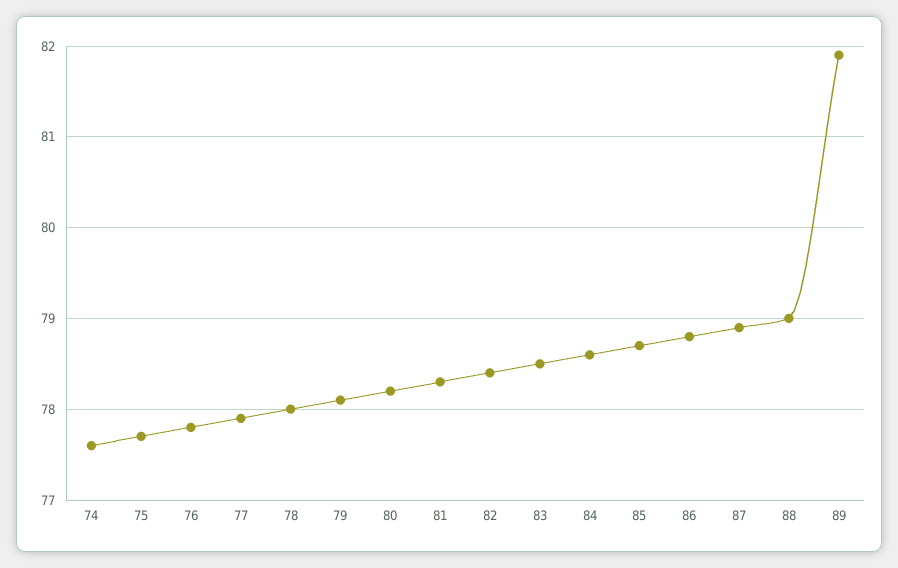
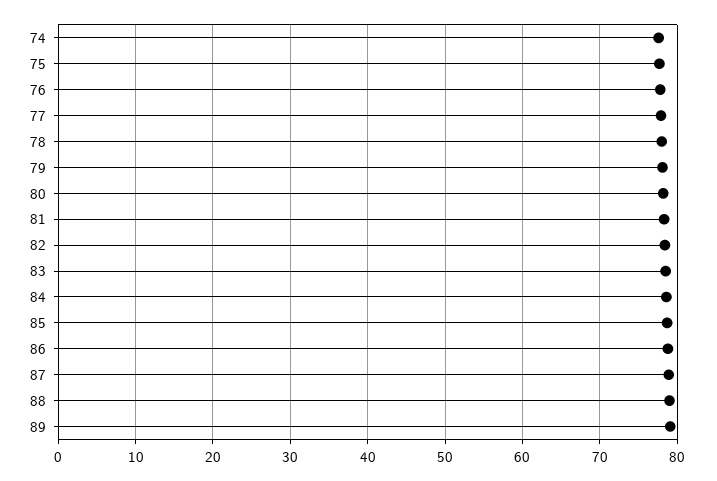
89: 81.9 -> 79

